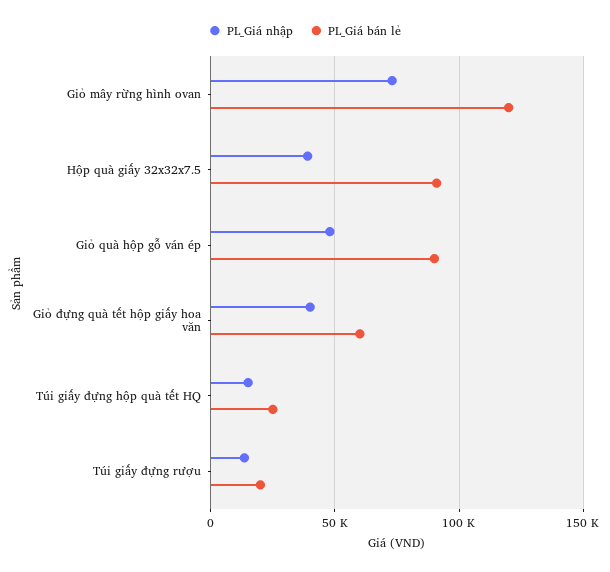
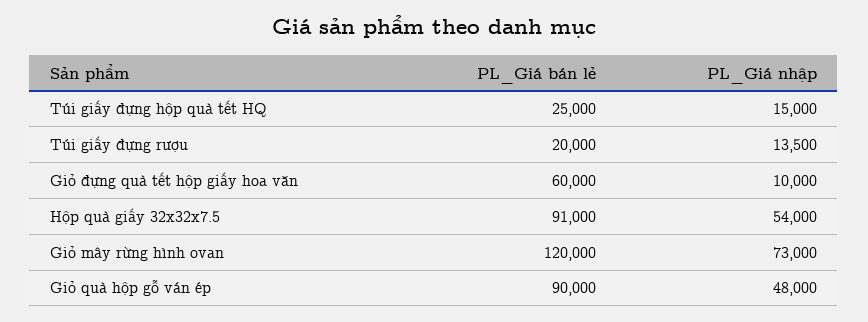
PL_Giá nhập, Hộp quà giấy 32x32x7.5: 40000 -> 54000
PL_Giá nhập, Giỏ đựng quà tết hộp giấy hoa văn: 40000 -> 10000

